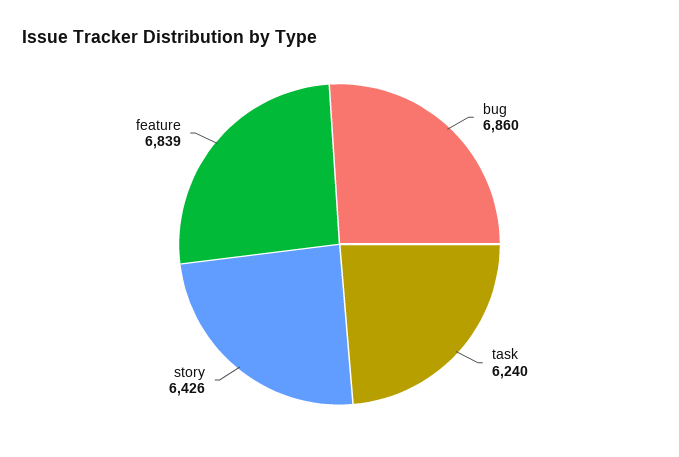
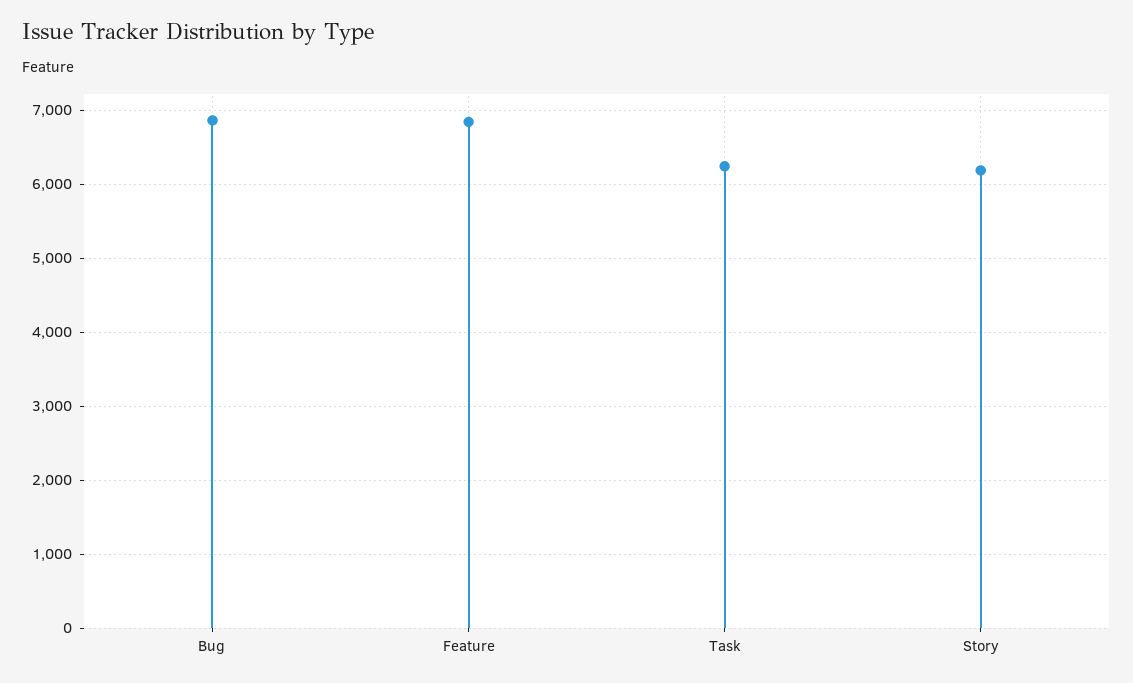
story: 6426 -> 6200

